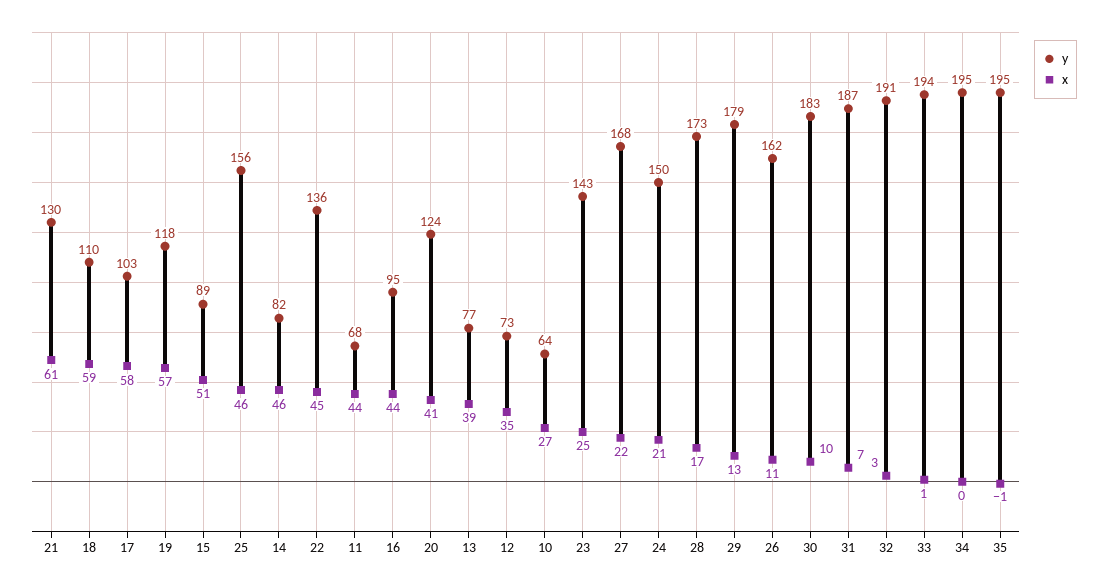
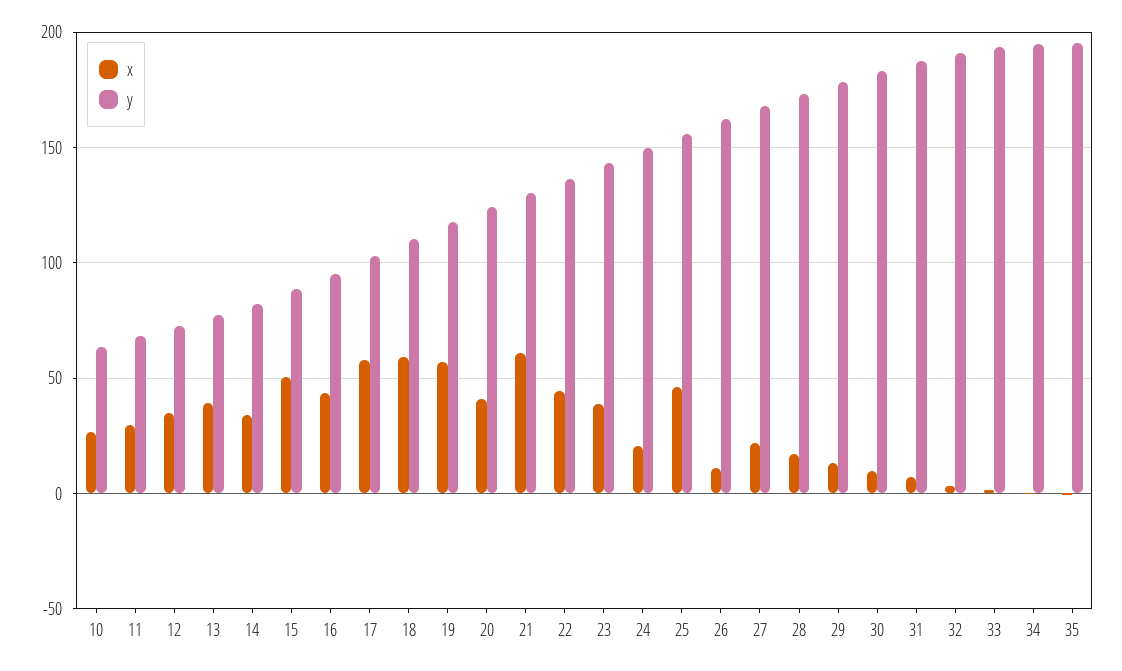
x, 14: 46 -> 35
x, 11: 44 -> 30
x, 23: 25 -> 40

